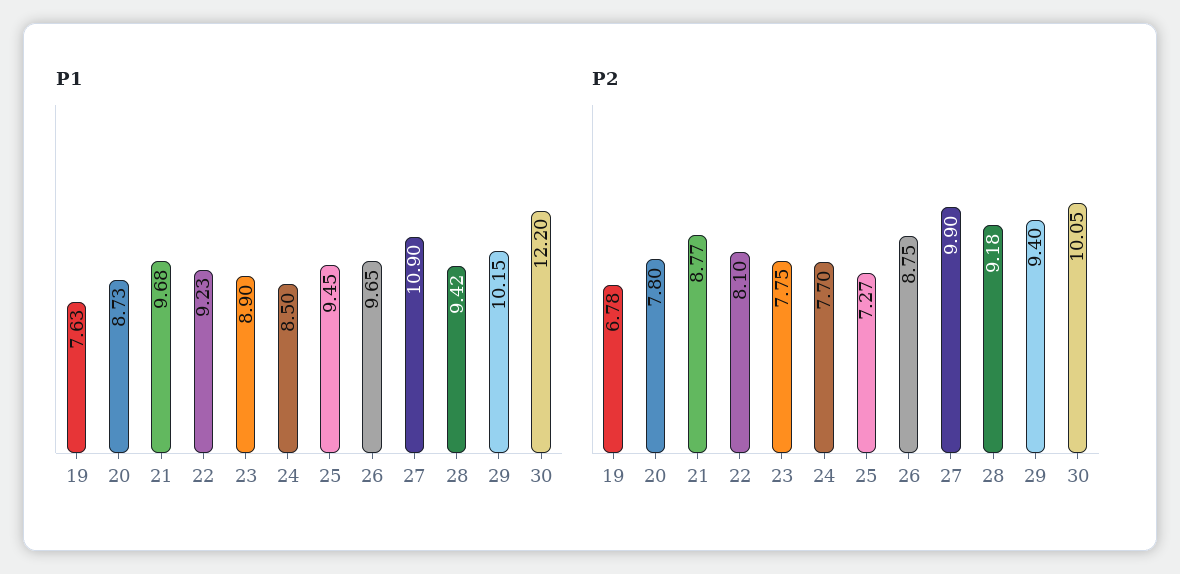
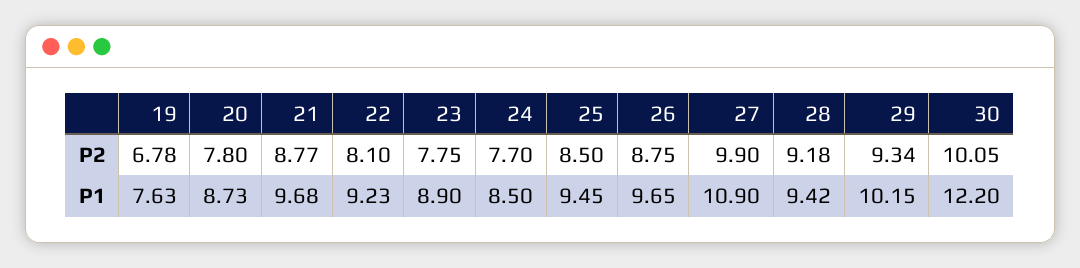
P2, 25: 7.27 -> 8.5
P2, 29: 9.4 -> 9.34

